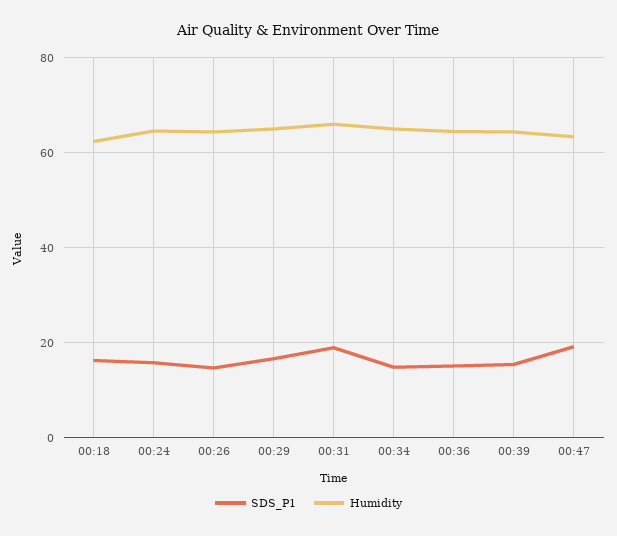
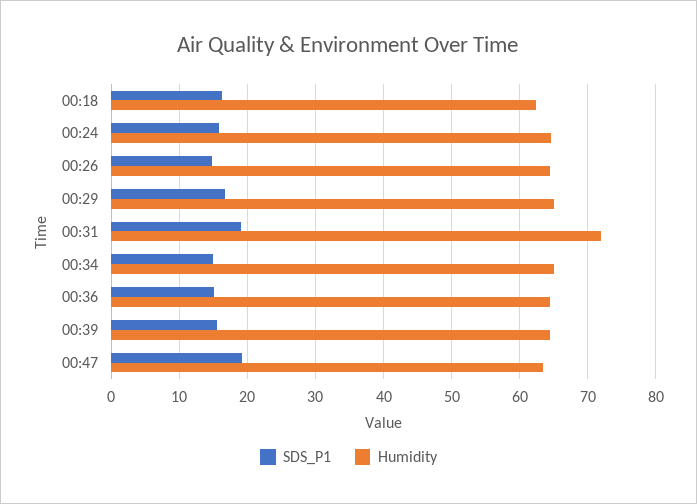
Humidity, 00:31: 66 -> 72

